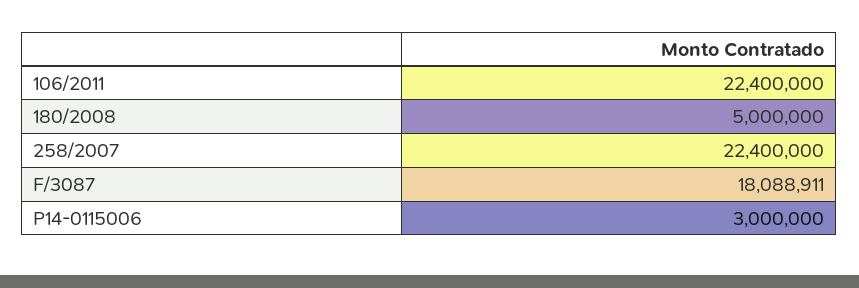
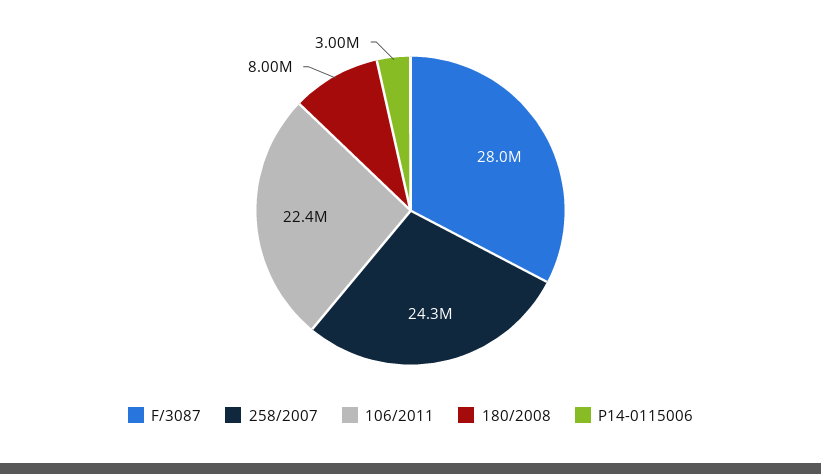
180/2008: 5000000 -> 8000000
258/2007: 22400000 -> 24300000
F/3087: 18088911 -> 28000000

